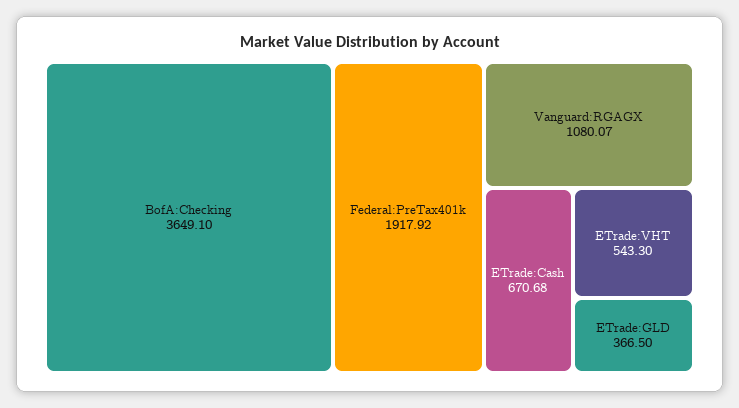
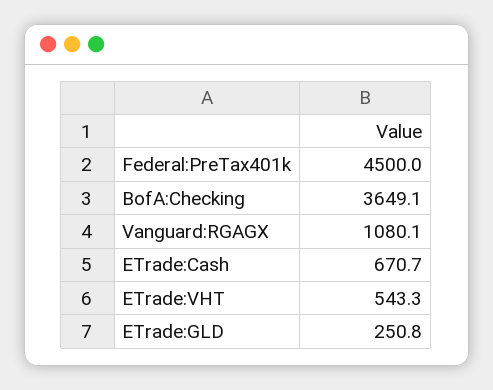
Federal:PreTax401k: 1917.92 -> 4500
ETrade:GLD: 366.5 -> 250.8

